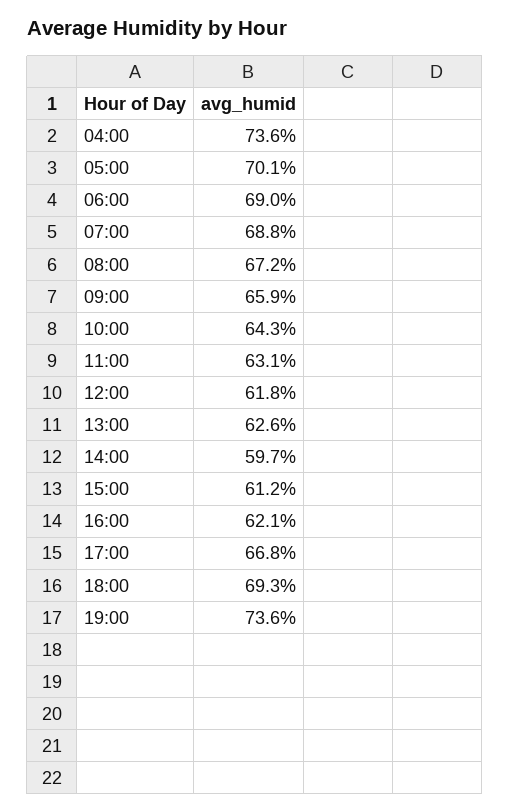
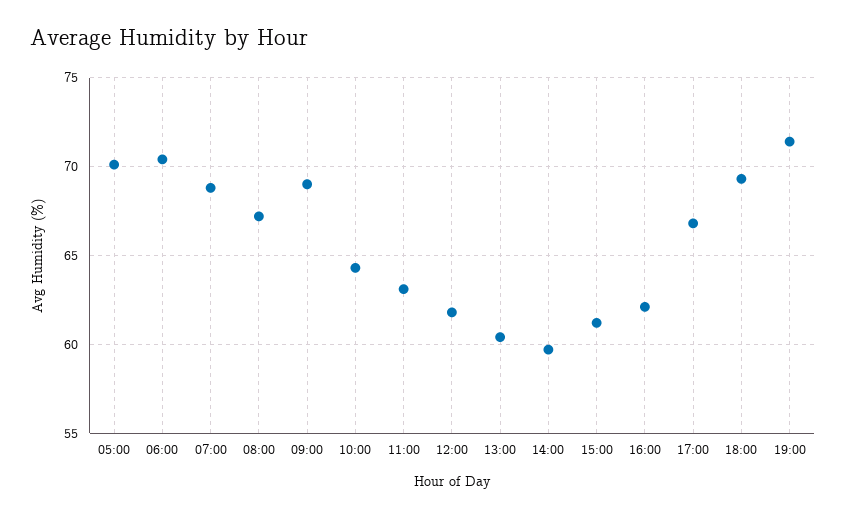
04:00: 73.6 -> none
06:00: 69 -> 70.5
09:00: 65.9 -> 69
13:00: 62.6 -> 60.5
19:00: 73.6 -> 71.5

